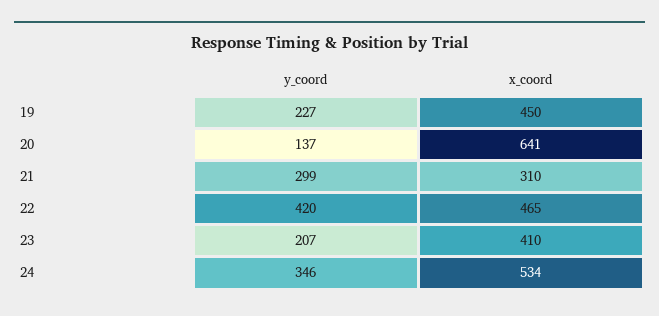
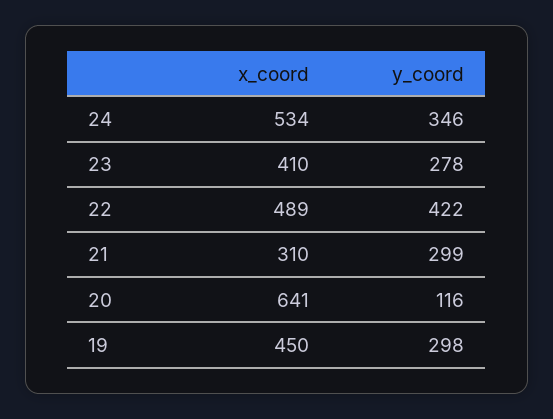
y_coord, 19: 227 -> 298
y_coord, 20: 137 -> 116
y_coord, 22: 420 -> 422
x_coord, 22: 465 -> 489
y_coord, 23: 207 -> 278

